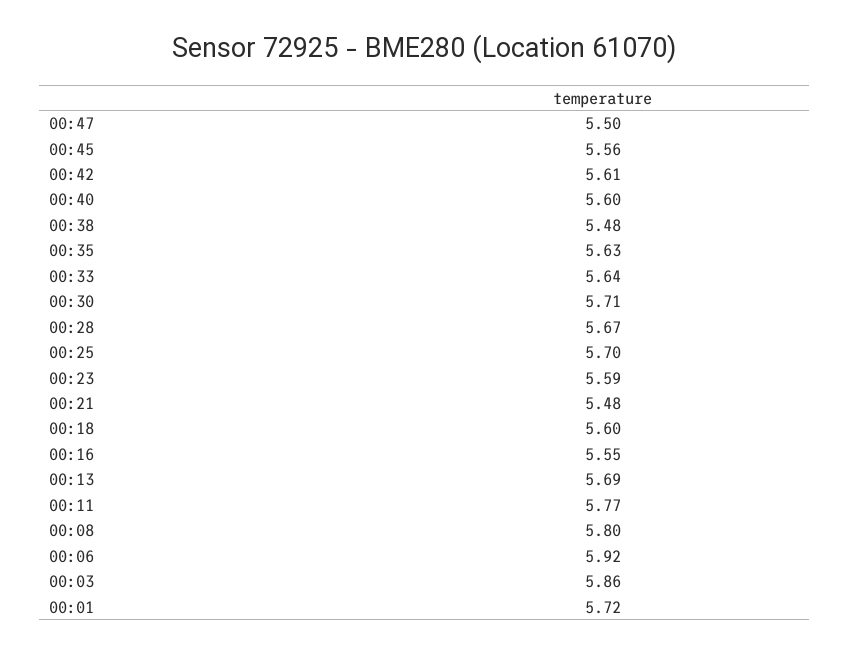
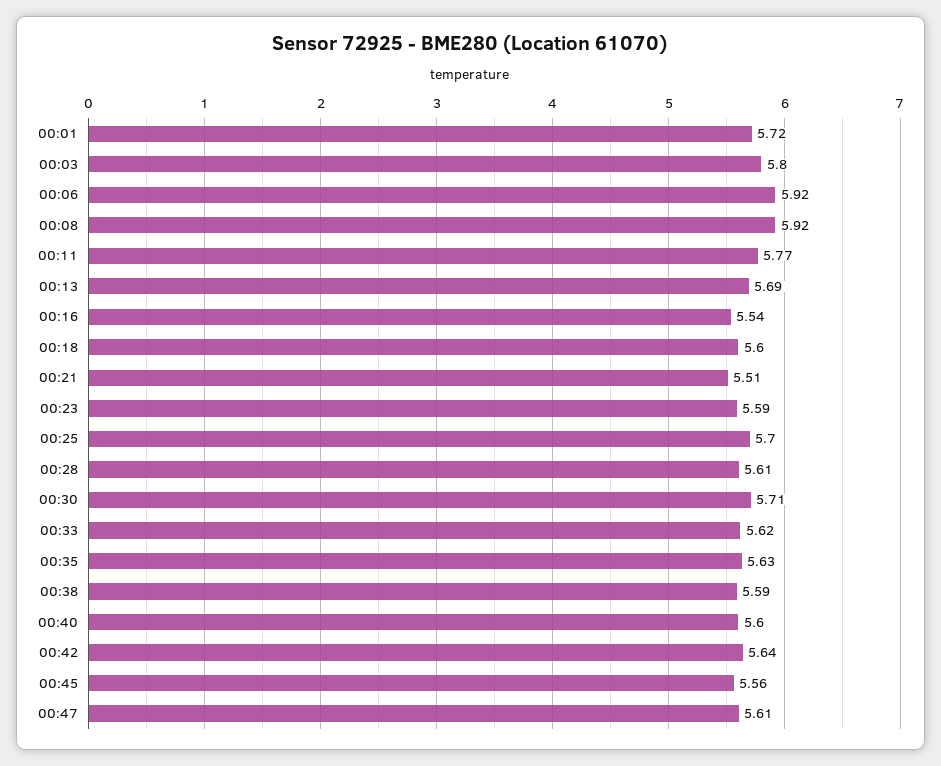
00:47: 5.5 -> 5.61
00:42: 5.61 -> 5.64
00:38: 5.48 -> 5.59
00:33: 5.64 -> 5.62
00:28: 5.67 -> 5.61
00:21: 5.48 -> 5.51
00:16: 5.55 -> 5.54
00:08: 5.8 -> 5.92
00:03: 5.86 -> 5.8

